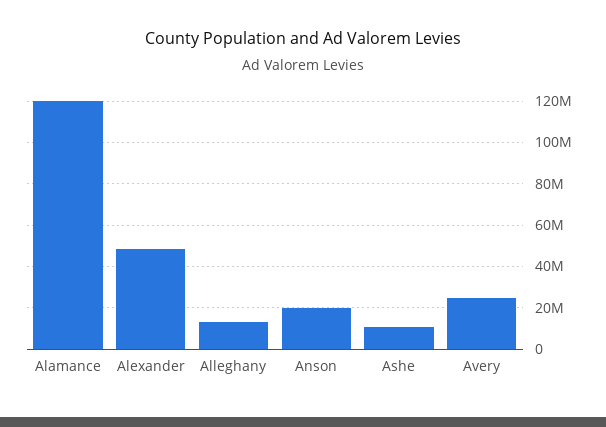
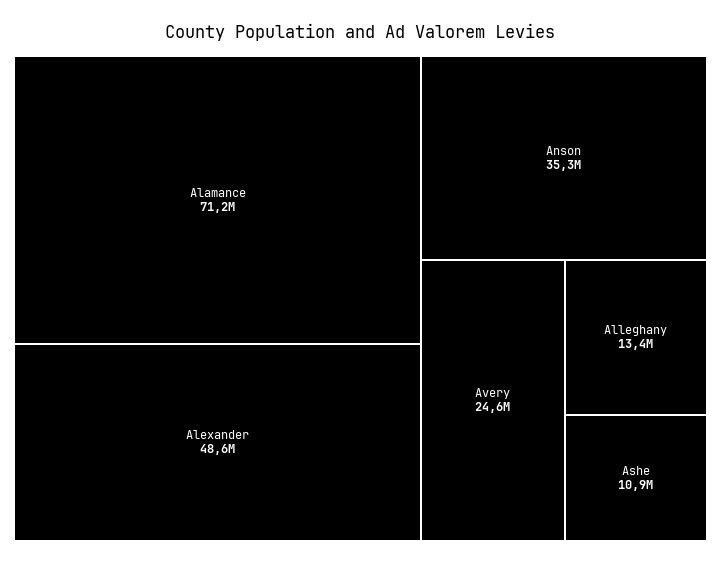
Alamance: 120000000 -> 71200000
Anson: 20000000 -> 35300000

